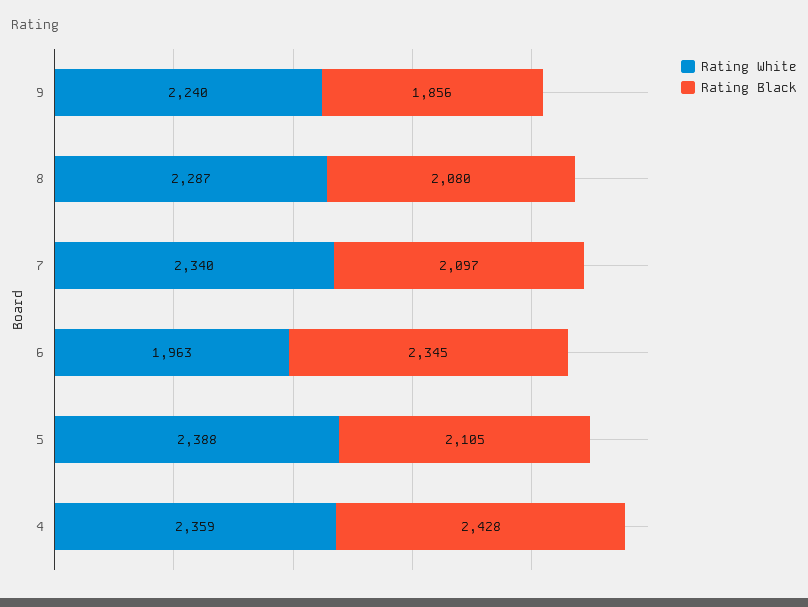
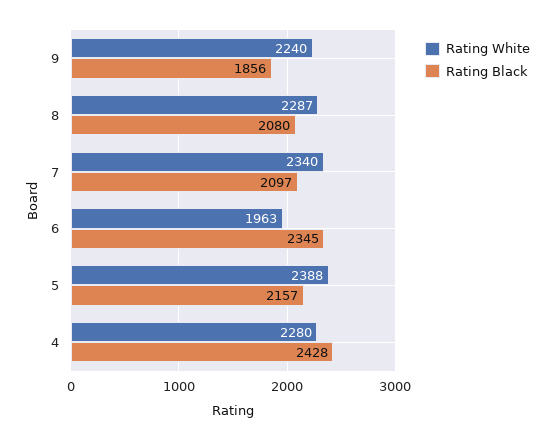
Rating Black, 5: 2105 -> 2157
Rating White, 4: 2359 -> 2280

